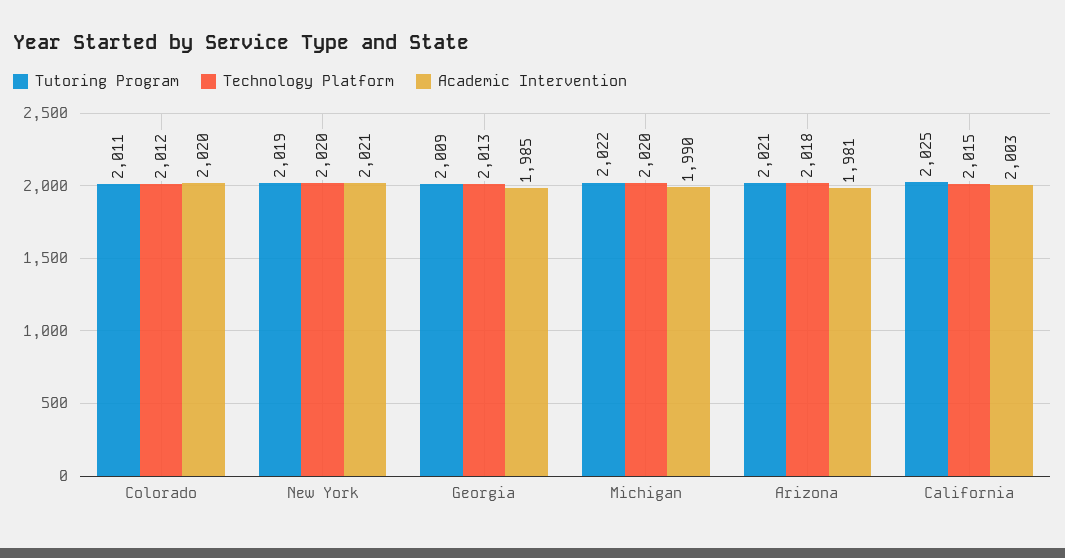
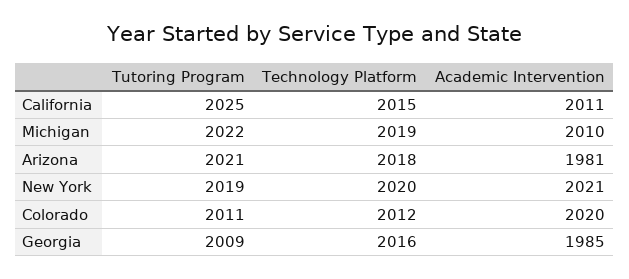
Technology Platform, Georgia: 2013 -> 2016
Technology Platform, Michigan: 2020 -> 2019
Academic Intervention, Michigan: 1990 -> 2010
Academic Intervention, California: 2003 -> 2011

